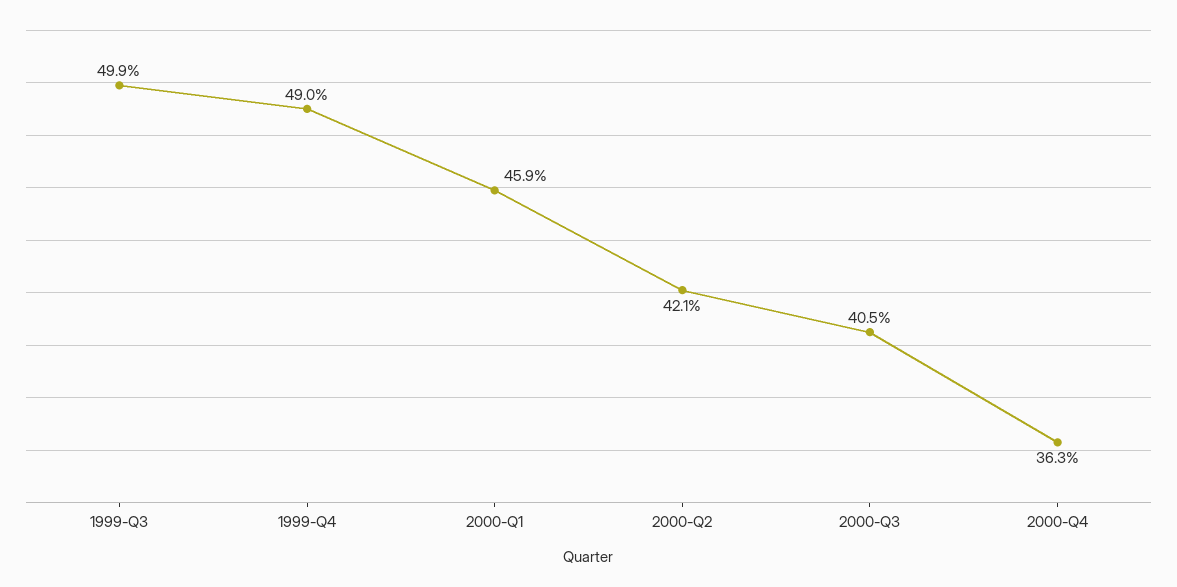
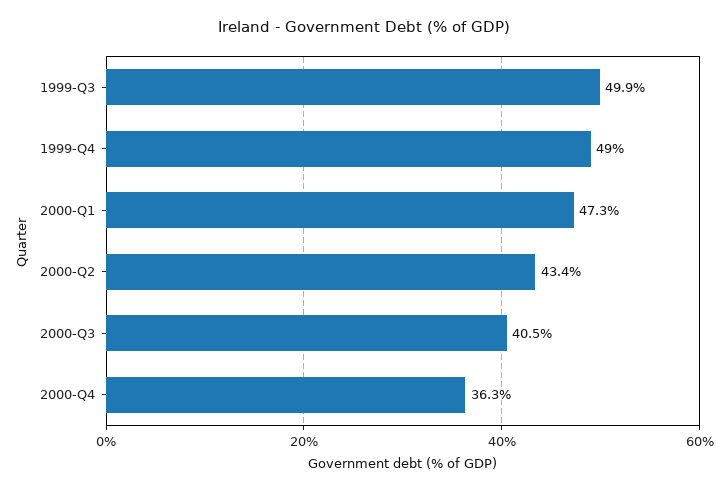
2000-Q1: 45.9 -> 47.3
2000-Q2: 42.1 -> 43.4

